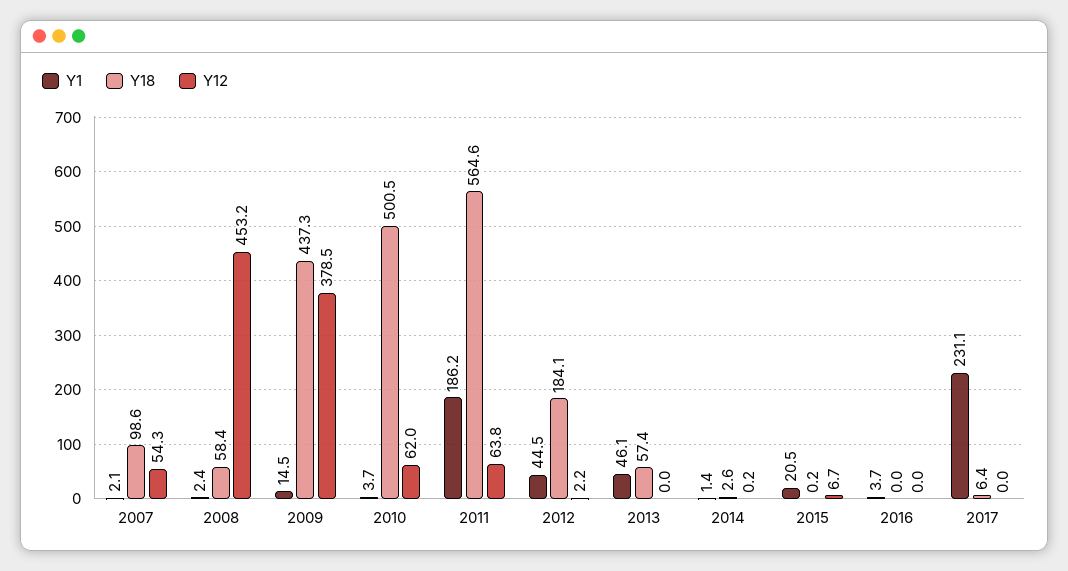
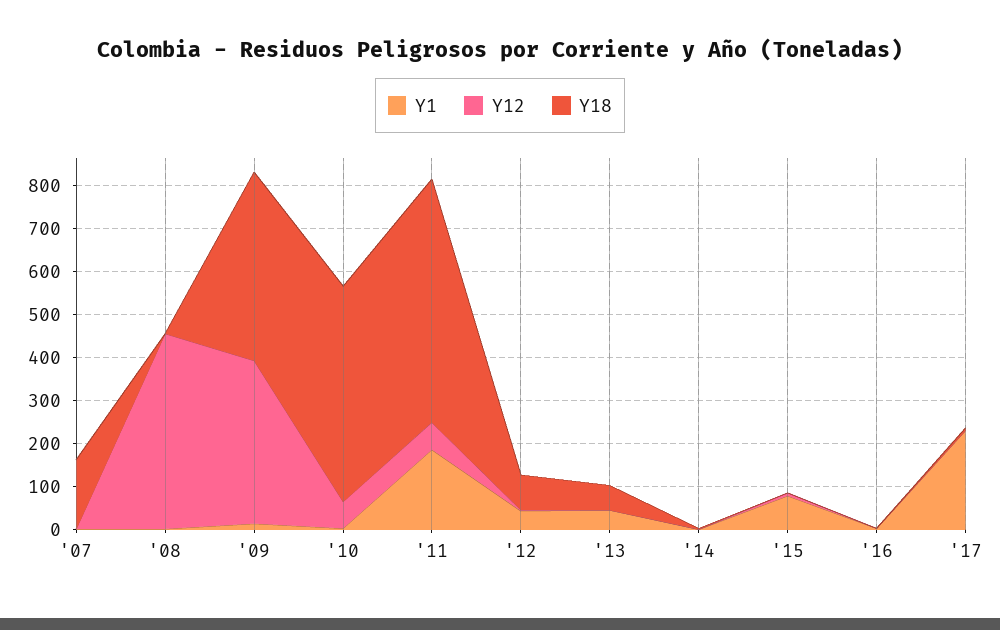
Y18, 2007: 98.6 -> 160
Y12, 2007: 54.3 -> 0
Y18, 2008: 58.4 -> 0
Y18, 2012: 184.1 -> 80
Y1, 2015: 20.5 -> 80

